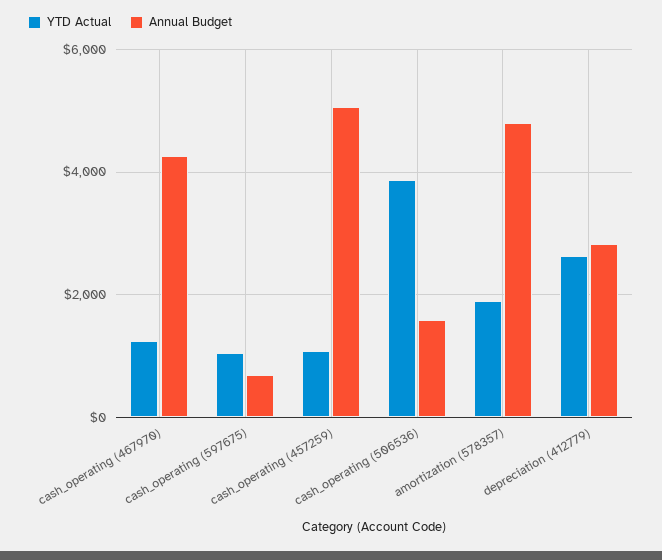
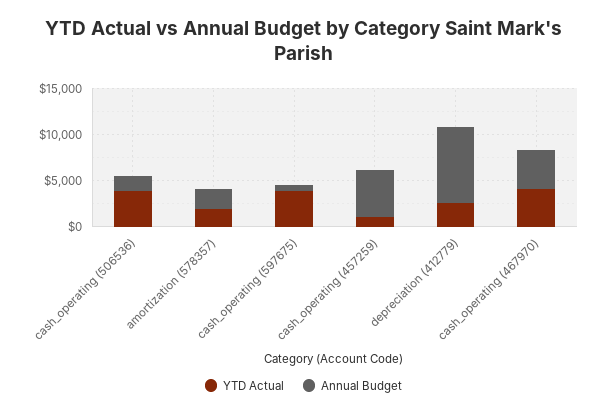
YTD Actual, cash_operating (467970): 1200 -> 4000
YTD Actual, cash_operating (597675): 1000 -> 4000
Annual Budget, amortization (578357): 4800 -> 2000
Annual Budget, depreciation (412779): 2800 -> 8000

